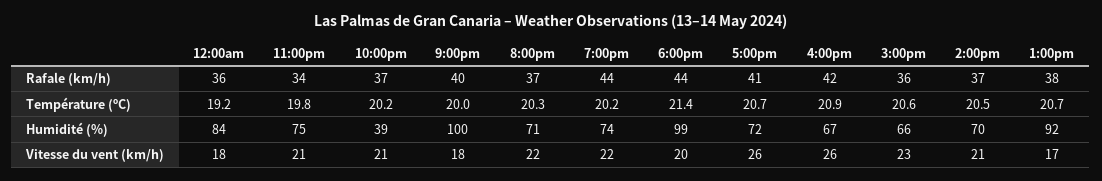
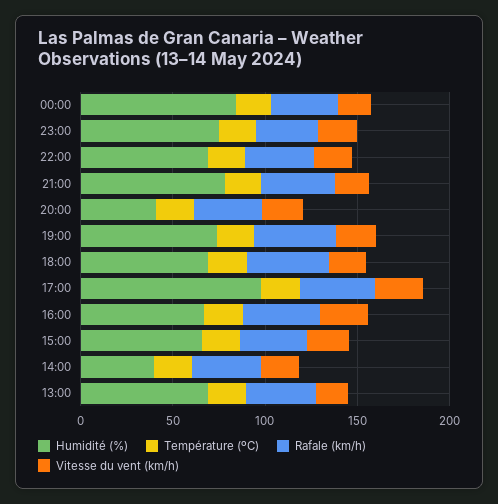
Humidité (%), 10:00pm: 39 -> 70
Humidité (%), 9:00pm: 100 -> 80
Humidité (%), 8:00pm: 71 -> 40
Humidité (%), 6:00pm: 99 -> 70
Humidité (%), 5:00pm: 72 -> 100
Humidité (%), 2:00pm: 70 -> 40
Humidité (%), 1:00pm: 92 -> 70

